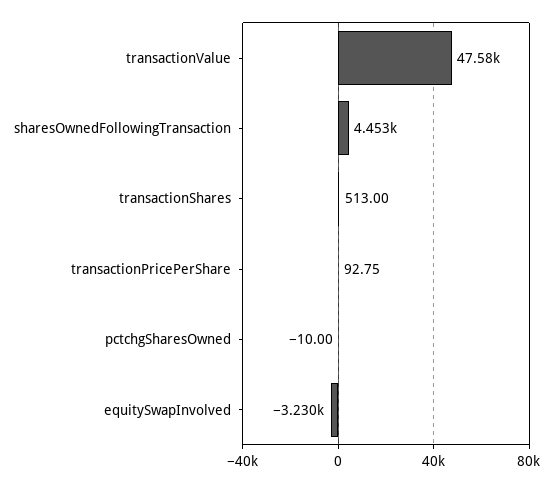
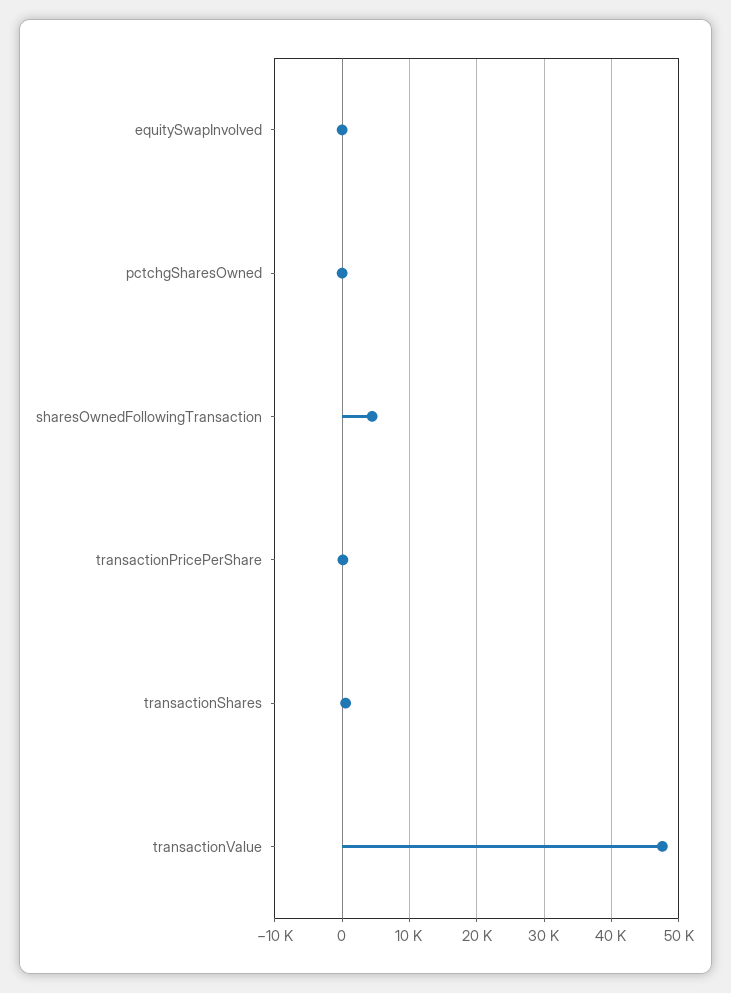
equitySwapInvolved: -3230 -> 0

